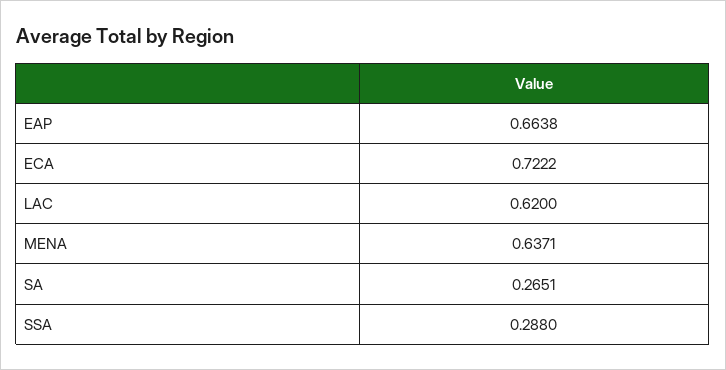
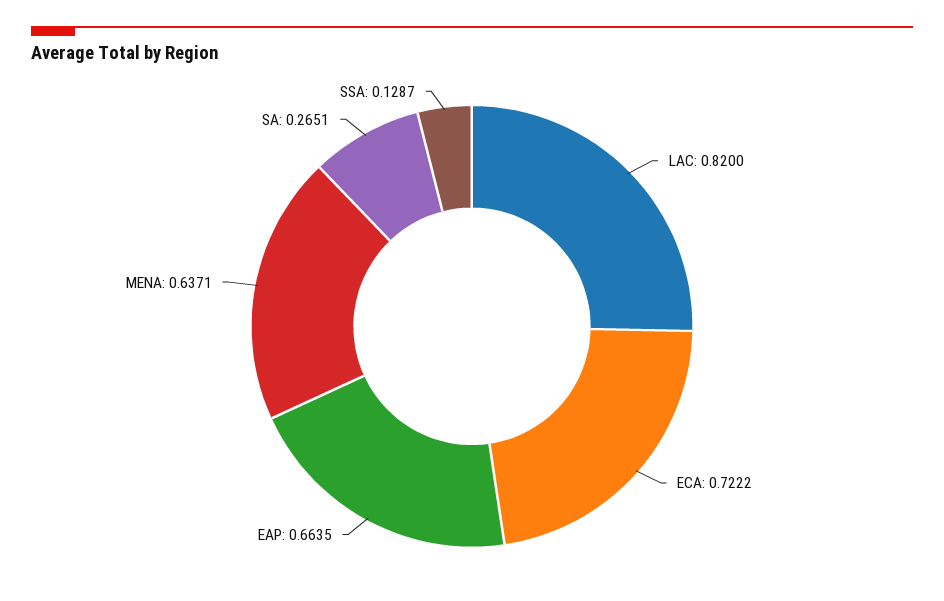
EAP: 0.6638 -> 0.6635
LAC: 0.62 -> 0.82
SSA: 0.288 -> 0.1287

